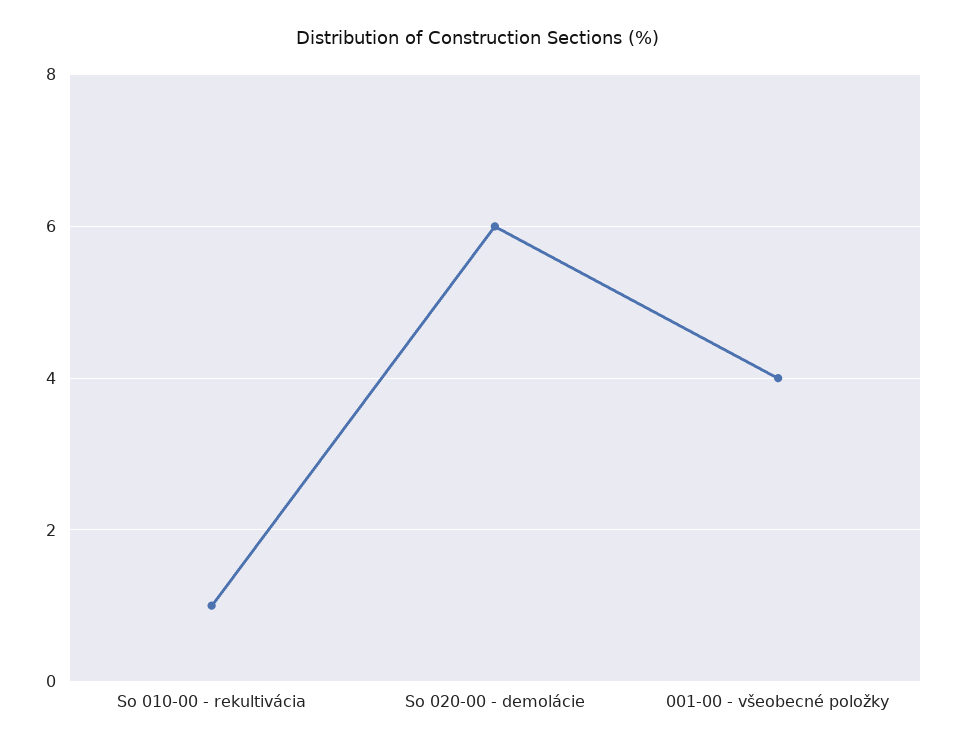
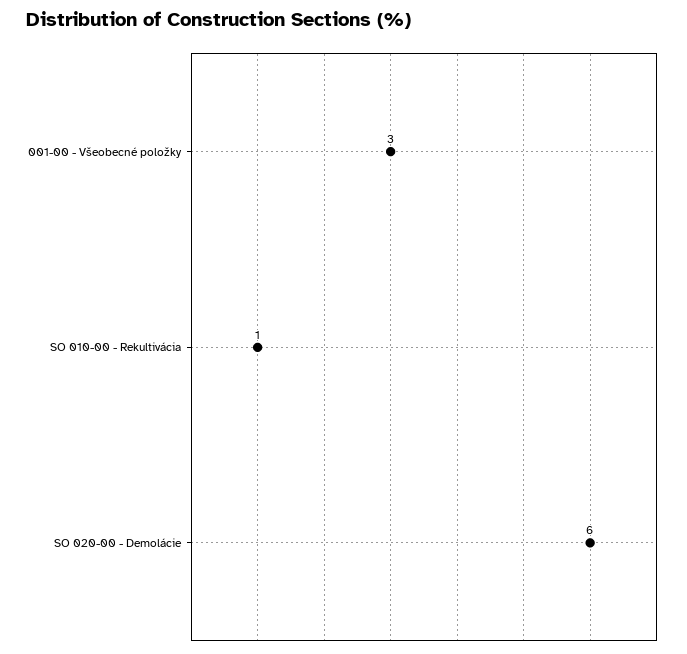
001-00 - všeobecné položky: 4 -> 3

